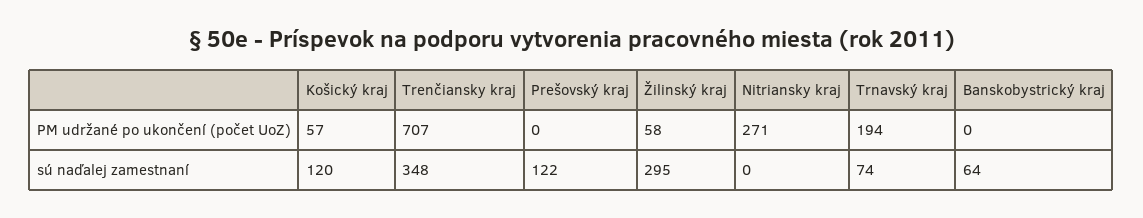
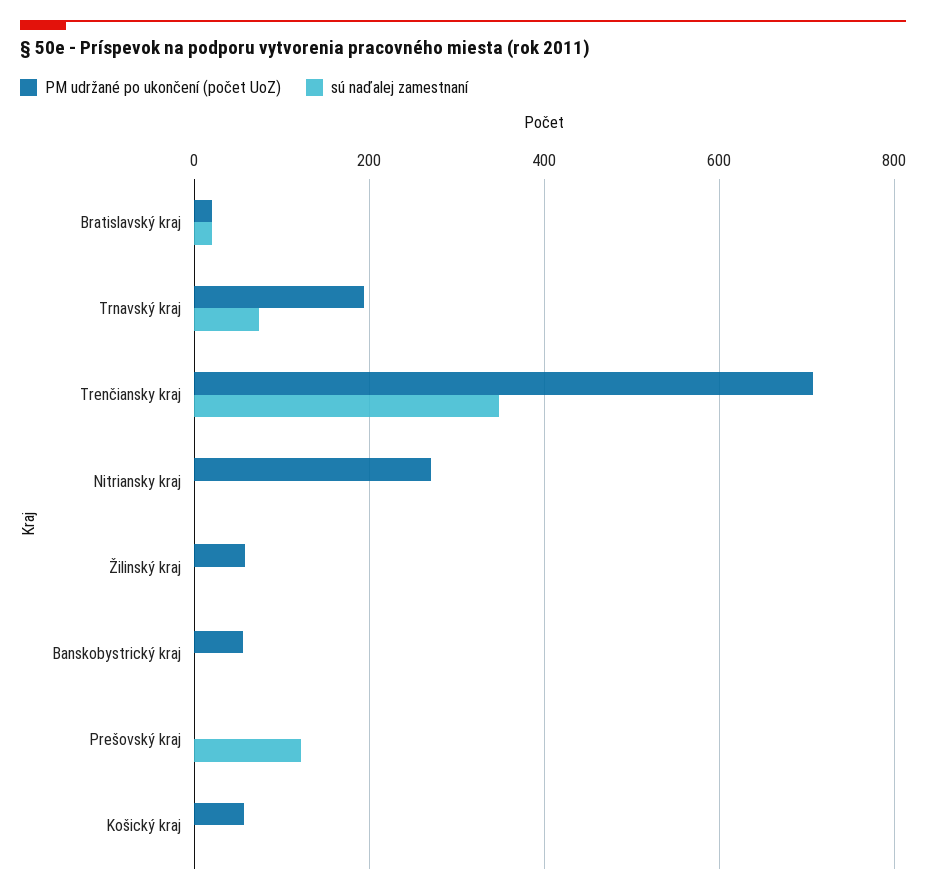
PM udržané po ukončení (počet UoZ), Banskobystrický kraj: 0 -> 60
sú naďalej zamestnaní, Košický kraj: 120 -> 0
sú naďalej zamestnaní, Žilinský kraj: 295 -> 0
sú naďalej zamestnaní, Banskobystrický kraj: 64 -> 0
PM udržané po ukončení (počet UoZ), Bratislavský kraj: none -> 20
sú naďalej zamestnaní, Bratislavský kraj: none -> 20

